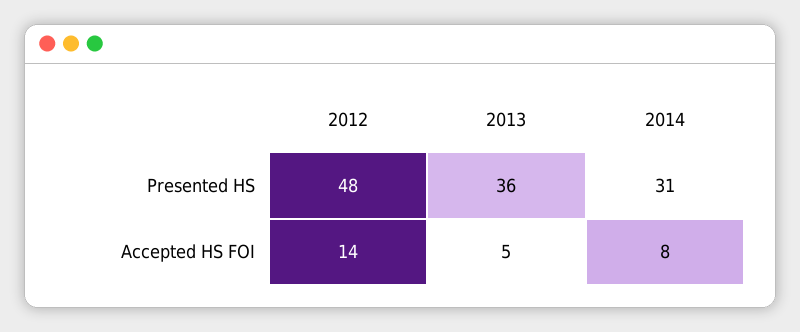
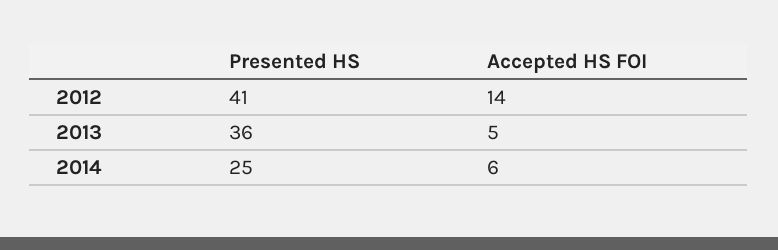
2012, Presented HS: 48 -> 41
2014, Presented HS: 31 -> 25
2014, Accepted HS FOI: 8 -> 6

